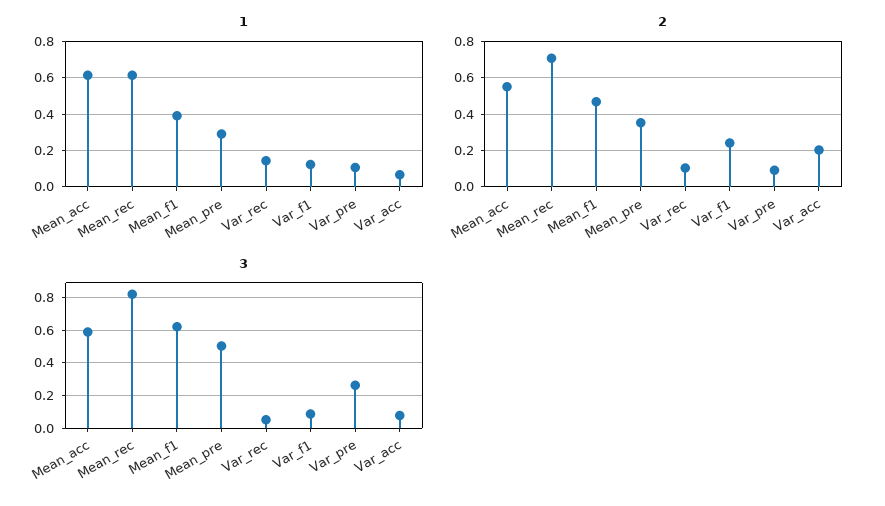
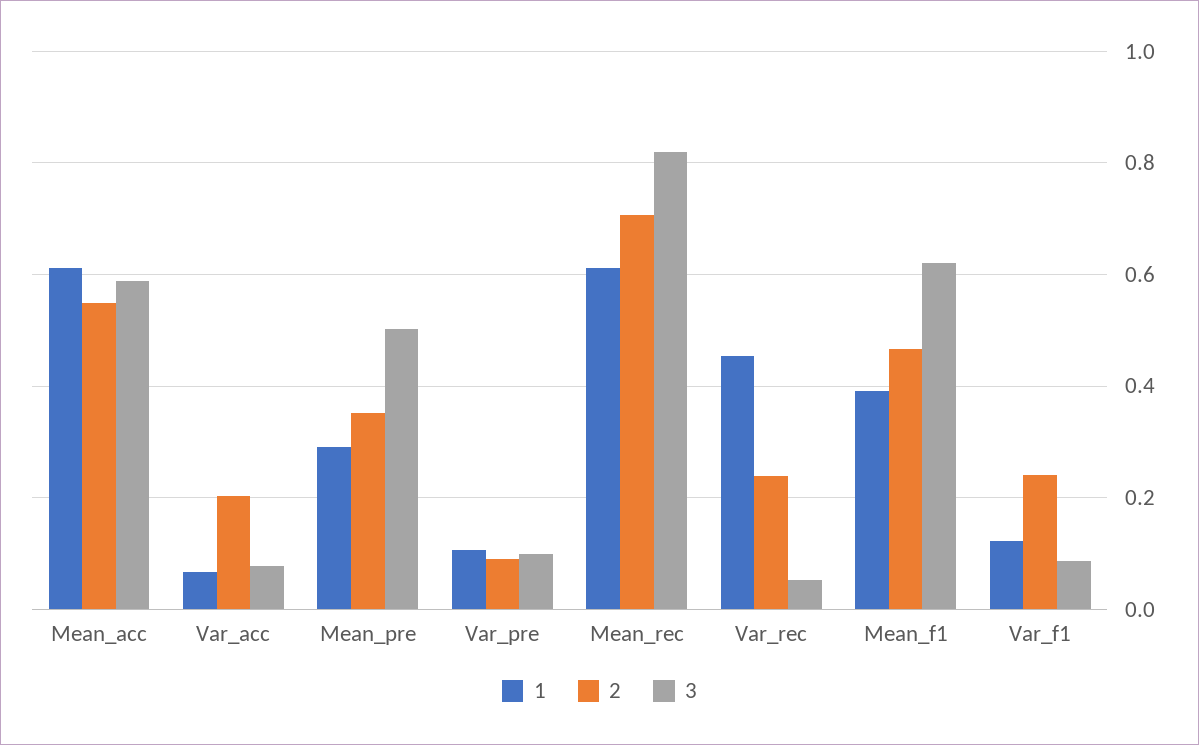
1, Var_rec: 0.15 -> 0.46
2, Var_rec: 0.1 -> 0.24
3, Var_pre: 0.25 -> 0.1

